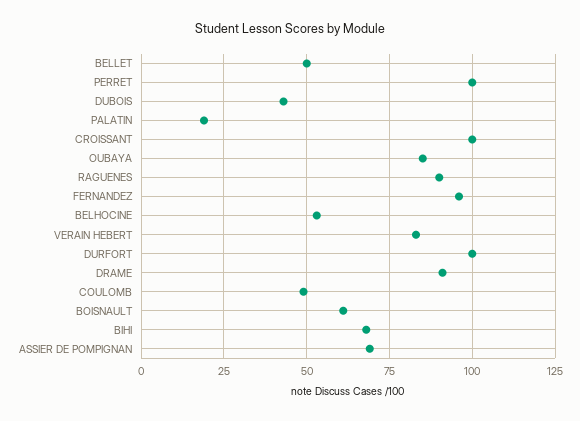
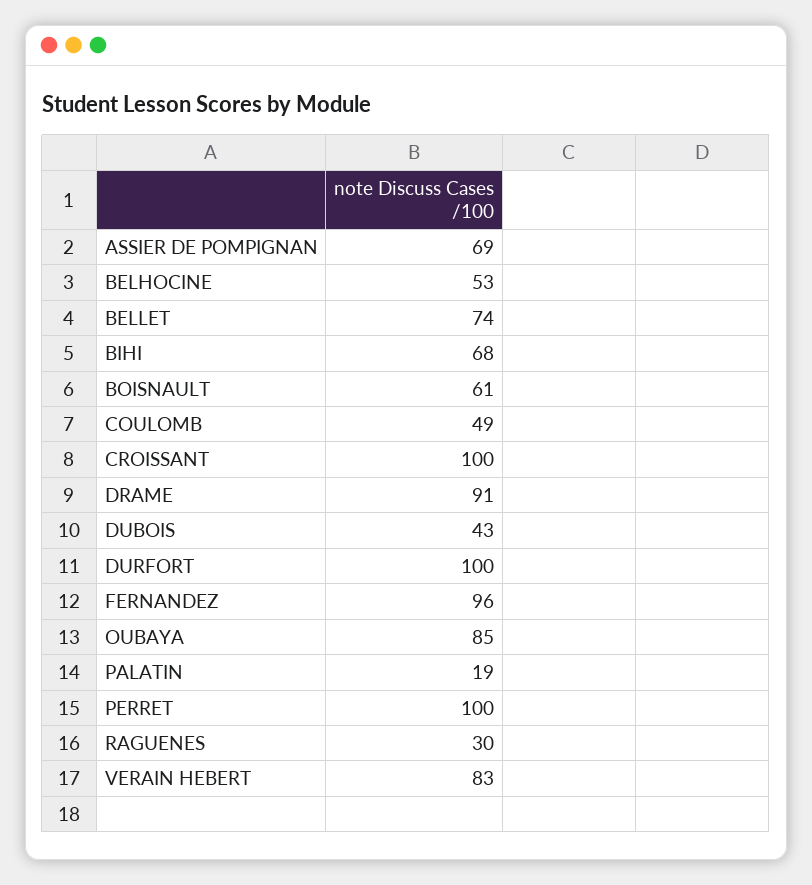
BELLET: 50 -> 74
RAGUENES: 90 -> 30

